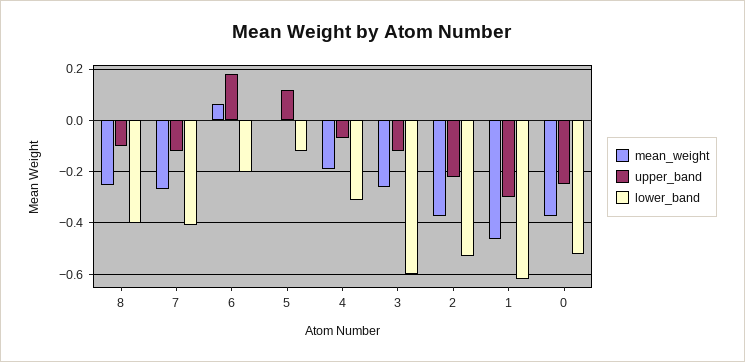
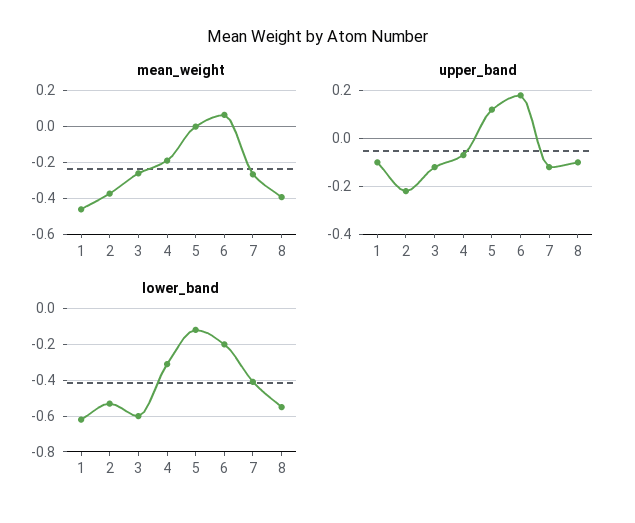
mean_weight, 8: -0.25 -> -0.4
lower_band, 8: -0.4 -> -0.55
upper_band, 1: -0.3 -> -0.1
mean_weight, 0: -0.375 -> none
upper_band, 0: -0.25 -> none
lower_band, 0: -0.525 -> none

